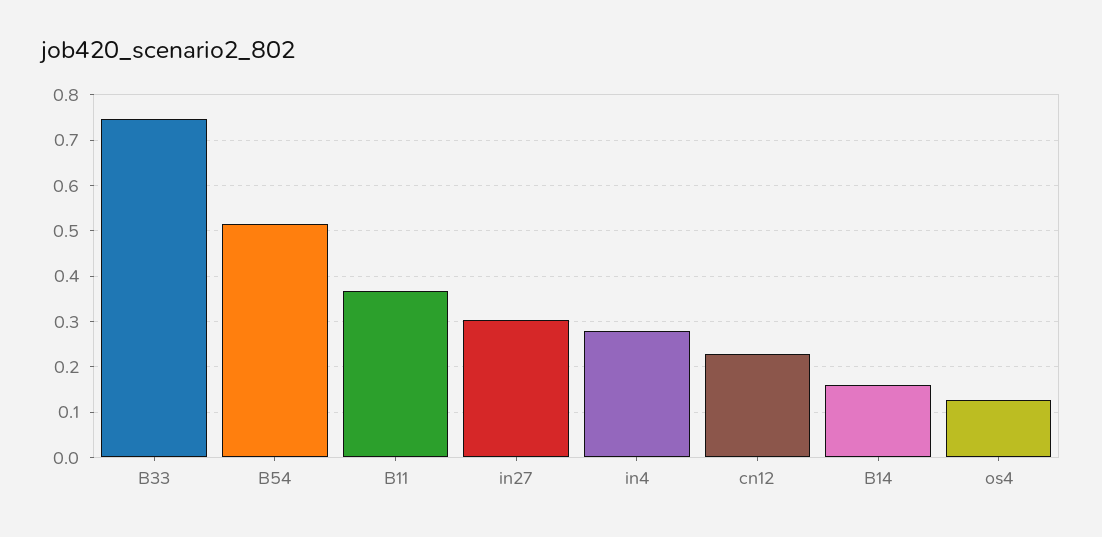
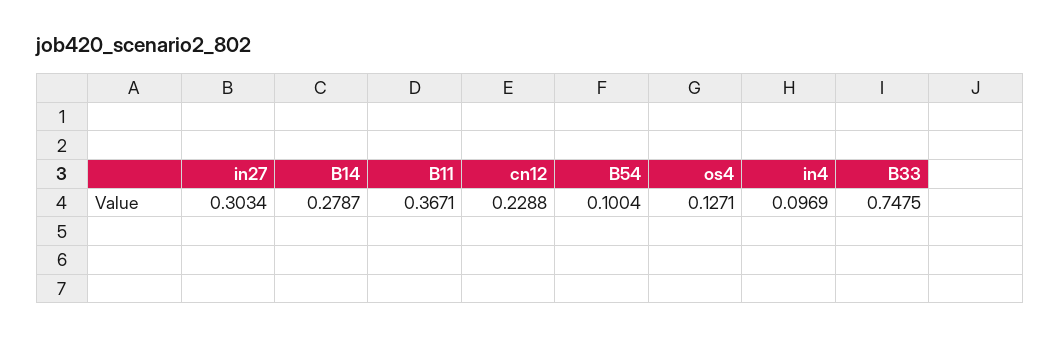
B54: 0.52 -> 0.1004
in4: 0.28 -> 0.0969
B14: 0.16 -> 0.2787

